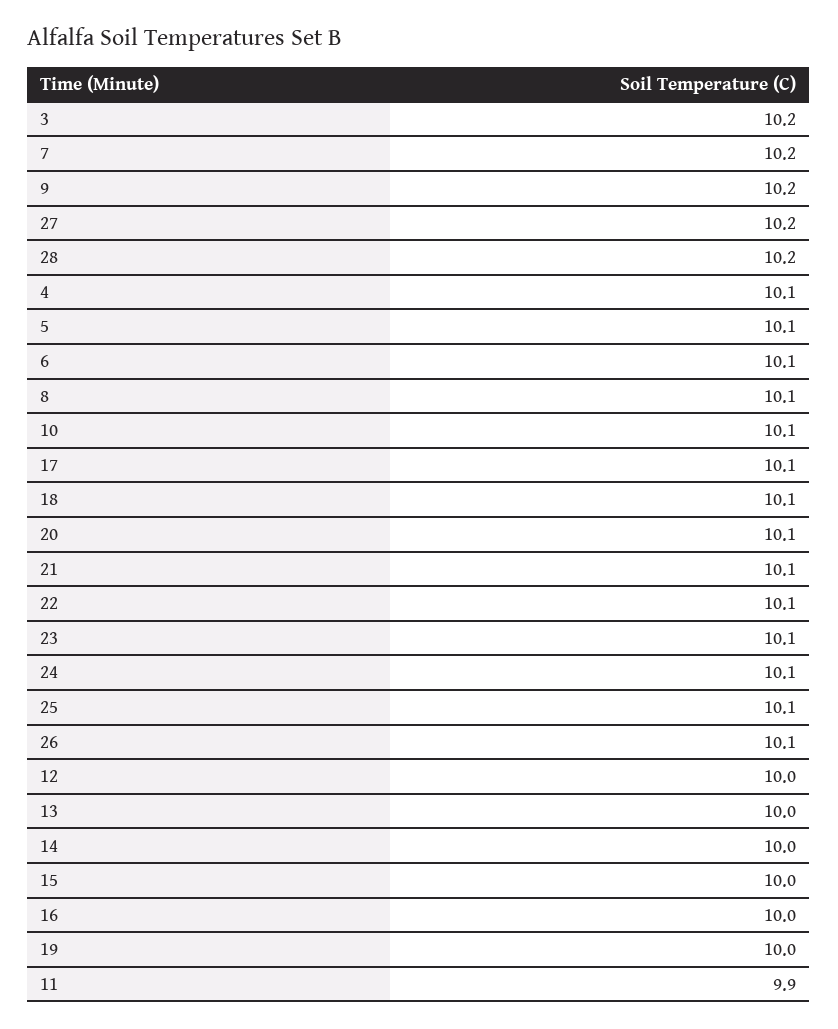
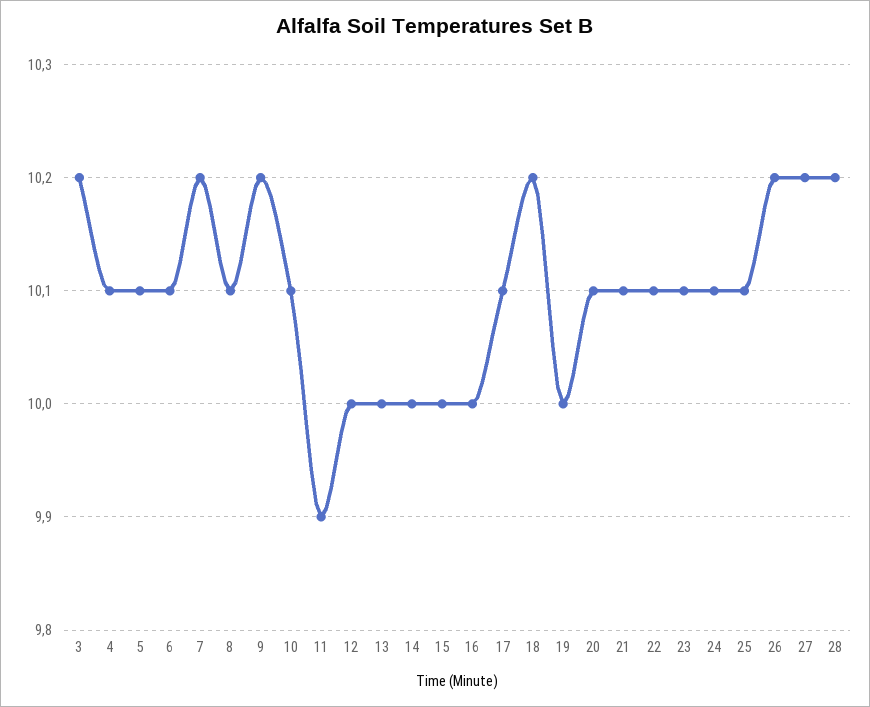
18: 10.1 -> 10.2
26: 10.1 -> 10.2

